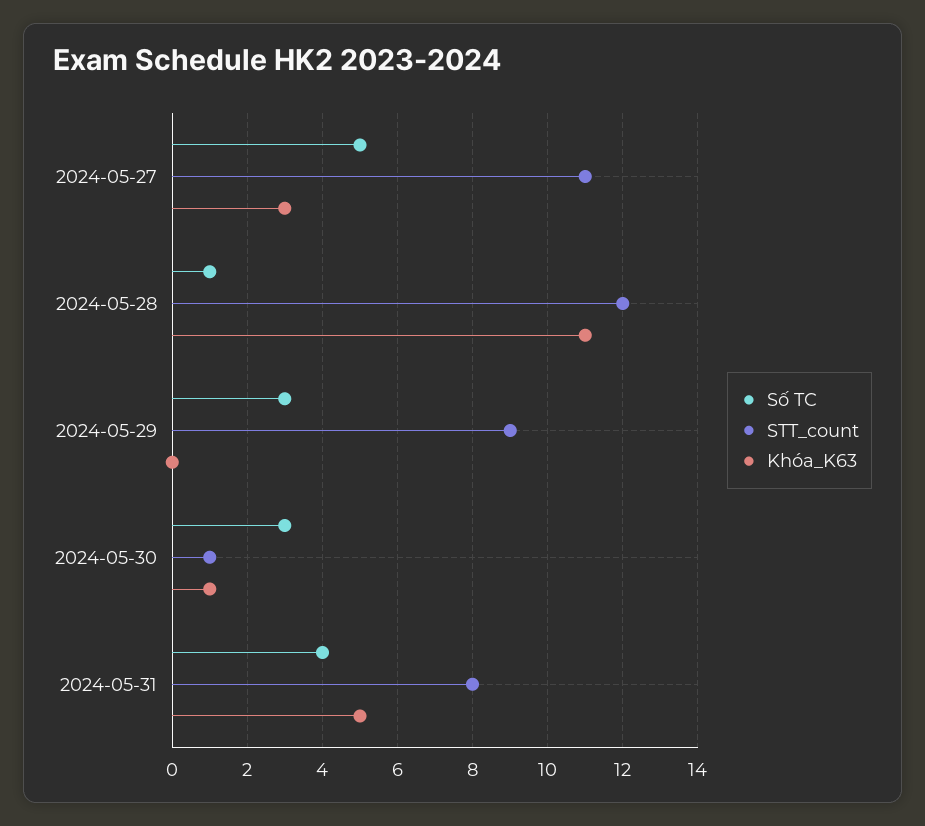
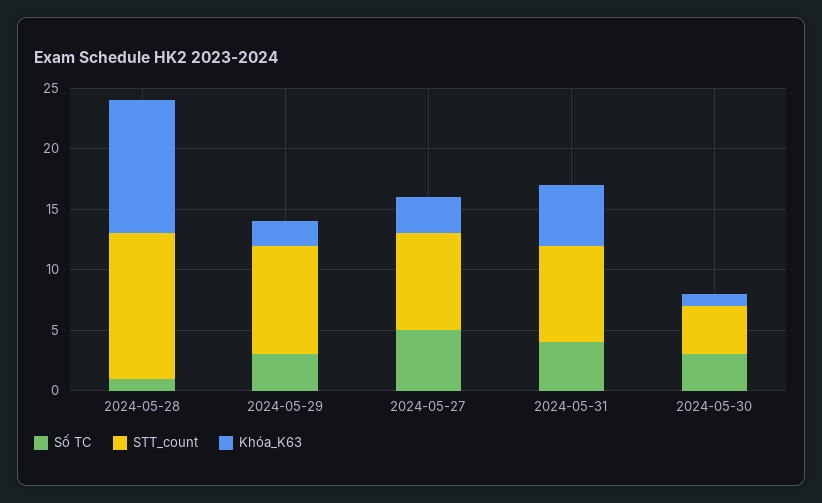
STT_count, 2024-05-27: 11 -> 8
Khóa_K63, 2024-05-29: 0 -> 2
STT_count, 2024-05-30: 1 -> 4

